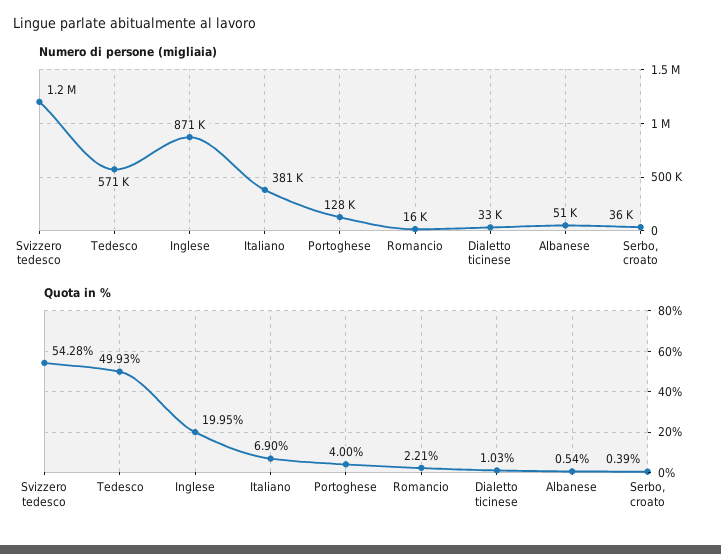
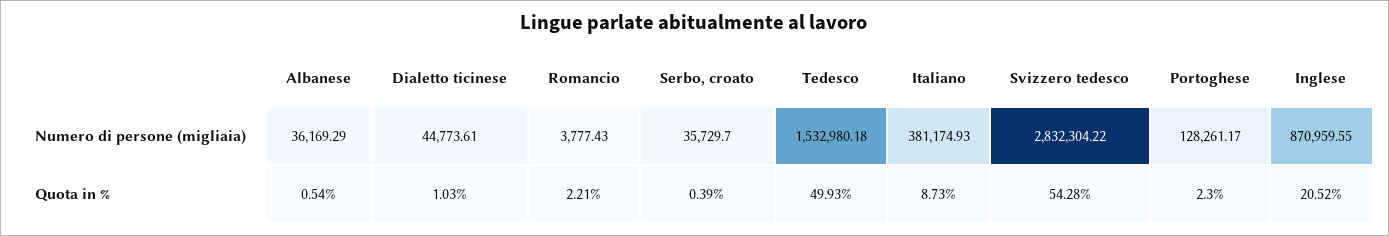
Numero di persone (migliaia), Svizzero tedesco: 1200000 -> 2832304.22
Numero di persone (migliaia), Tedesco: 571000 -> 1532980.18
Numero di persone (migliaia), Romancio: 16000 -> 3777.43
Numero di persone (migliaia), Dialetto ticinese: 33000 -> 44773.61
Numero di persone (migliaia), Albanese: 51000 -> 36169.29
Quota in %, Inglese: 19.95 -> 20.52
Quota in %, Italiano: 6.9 -> 8.73
Quota in %, Portoghese: 4 -> 2.3

